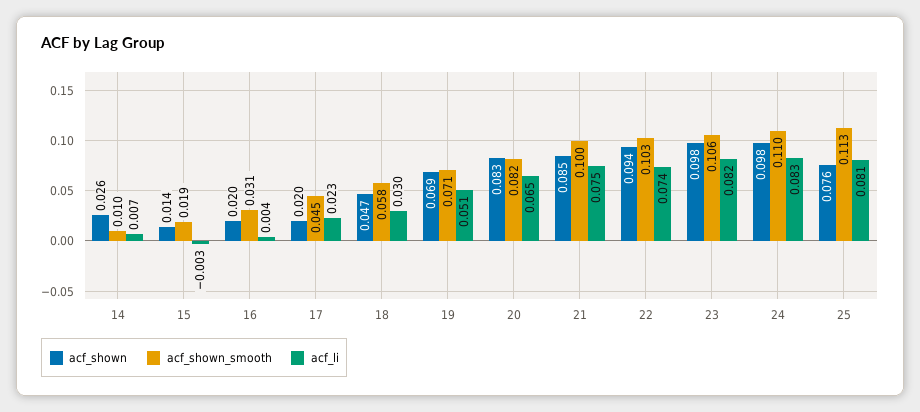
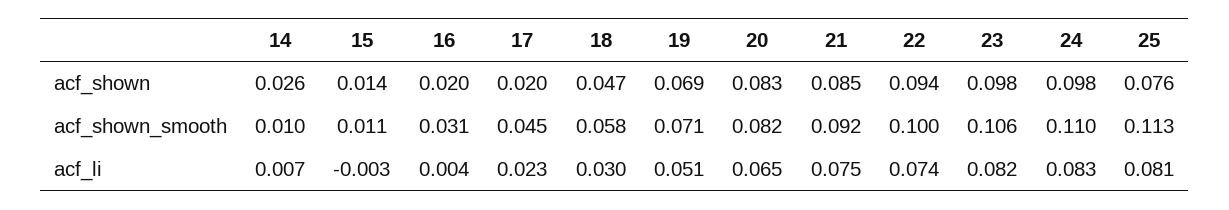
acf_shown_smooth, 15: 0.019 -> 0.011
acf_shown_smooth, 21: 0.1 -> 0.092
acf_shown_smooth, 22: 0.103 -> 0.1

